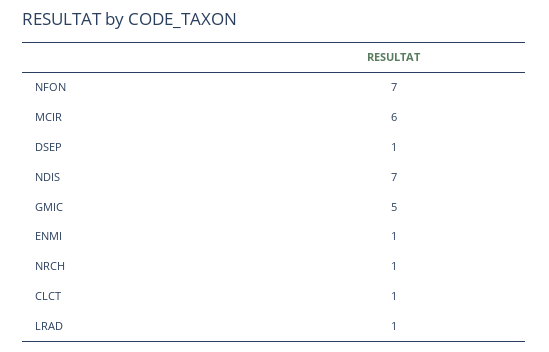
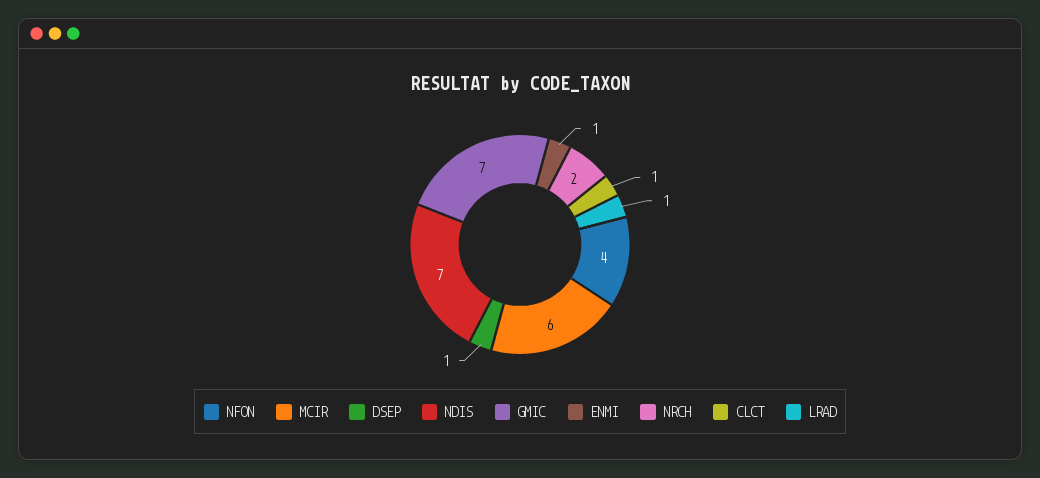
NFON: 7 -> 4
GMIC: 5 -> 7
NRCH: 1 -> 2

